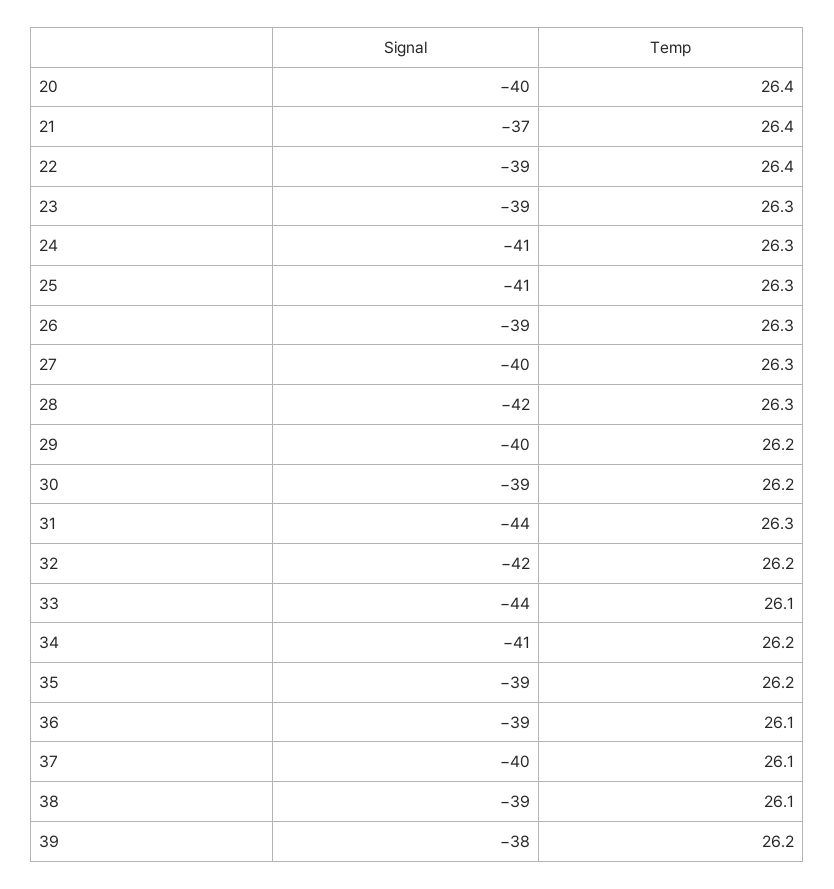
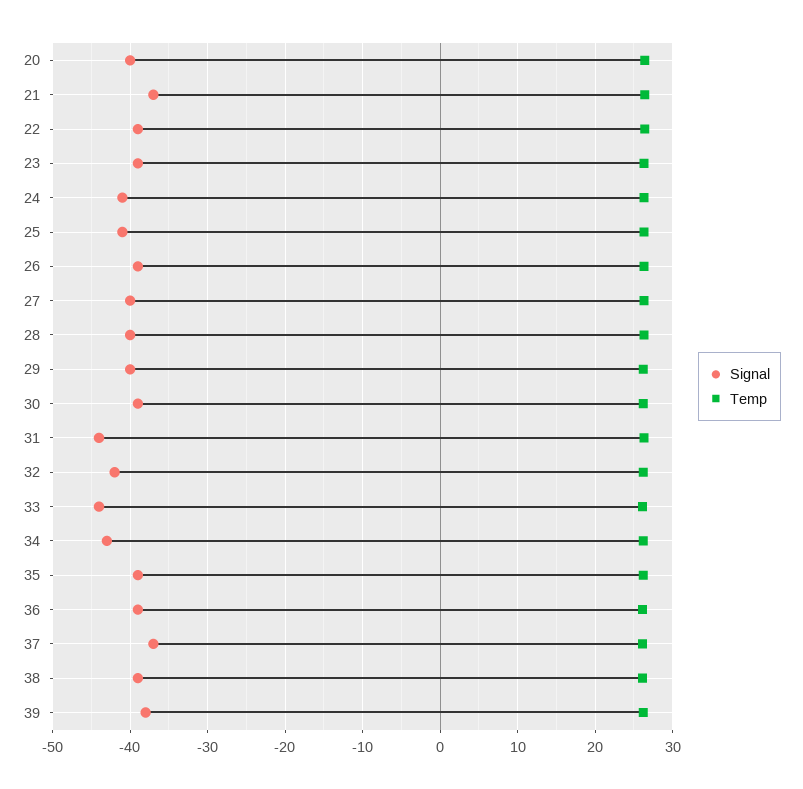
Signal, 28: -42 -> -40
Signal, 34: -41 -> -43
Signal, 37: -40 -> -37

